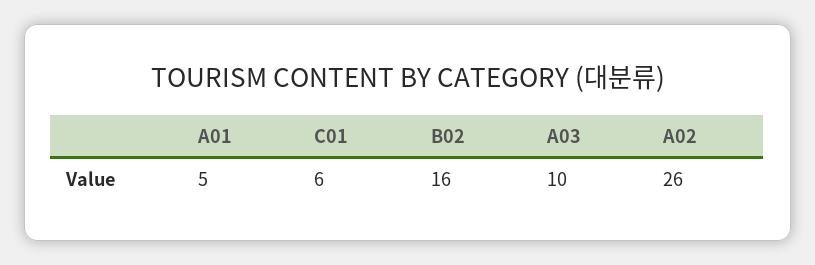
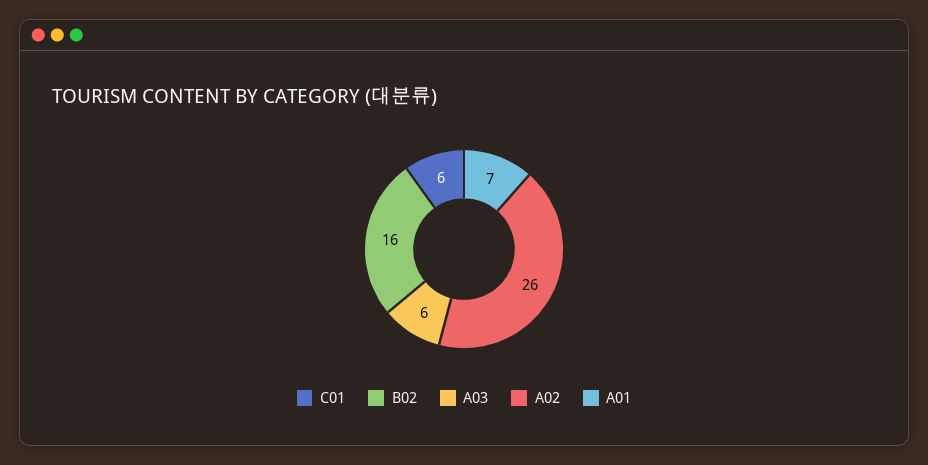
A01: 5 -> 7
A03: 10 -> 6

